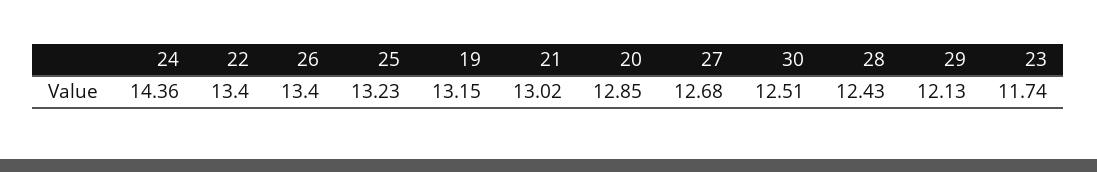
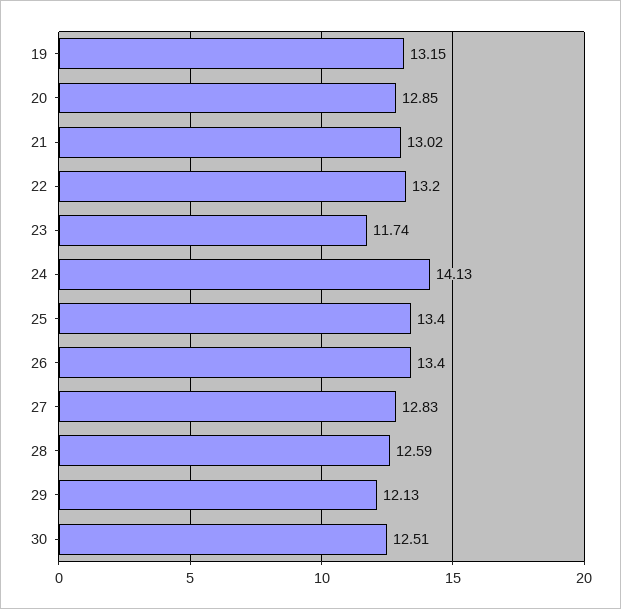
24: 14.36 -> 14.13
22: 13.4 -> 13.2
25: 13.23 -> 13.4
27: 12.68 -> 12.83
28: 12.43 -> 12.59

